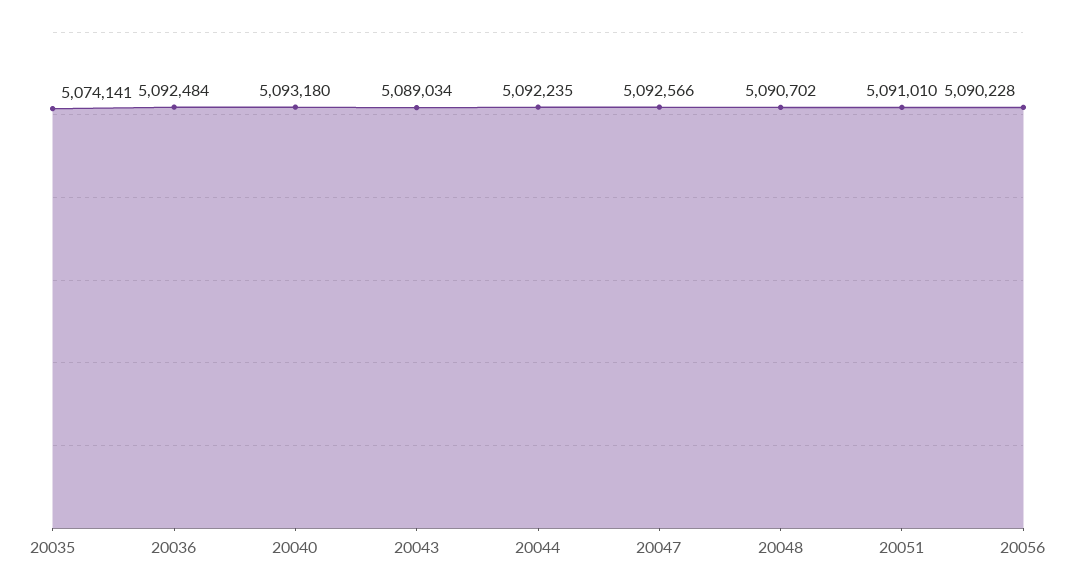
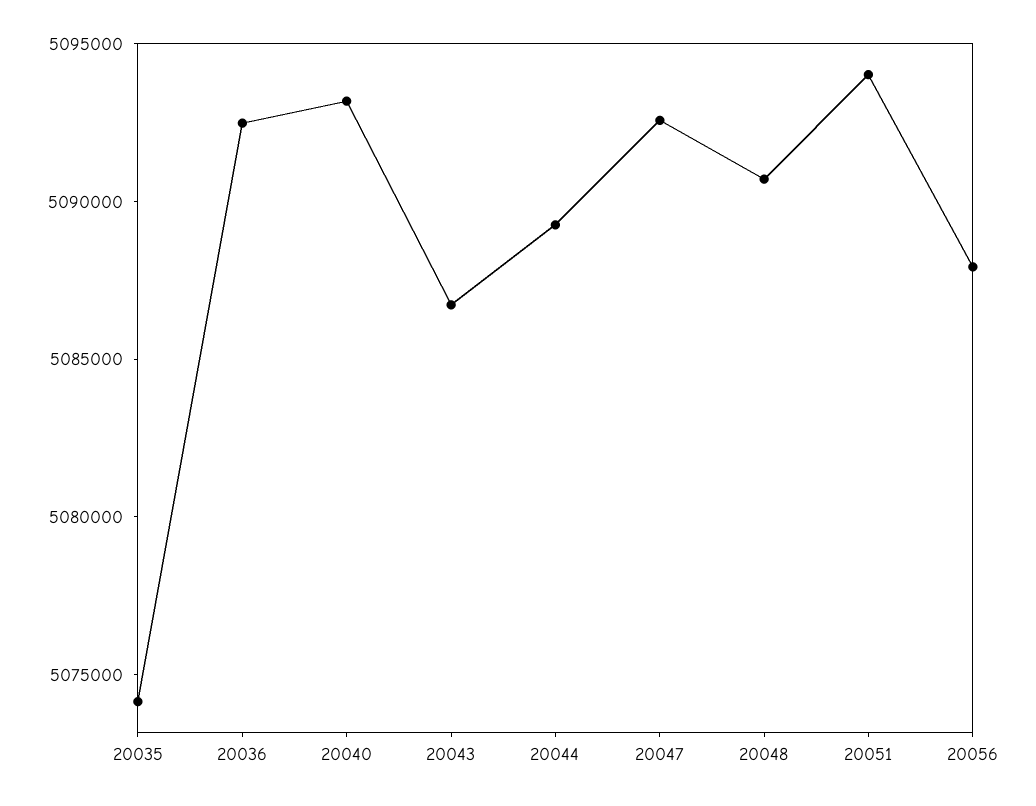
20043: 5089034 -> 5087000
20044: 5092235 -> 5089000
20051: 5091010 -> 5094000
20056: 5090228 -> 5088000

